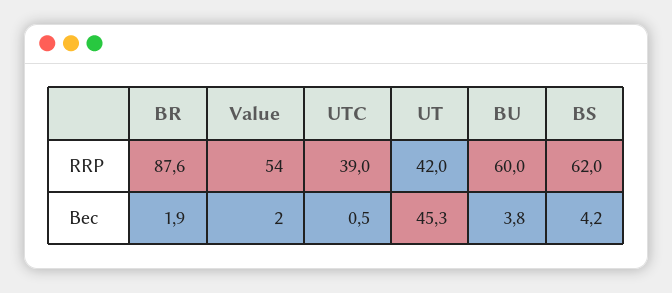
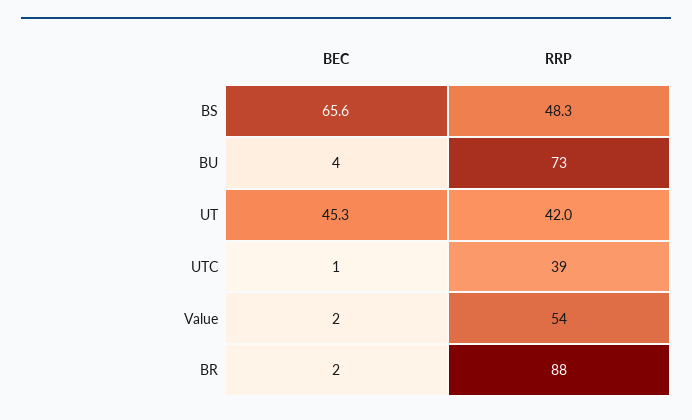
BU, RRP: 60 -> 73
BS, RRP: 62 -> 48.3
BS, Вес: 4.2 -> 65.6

